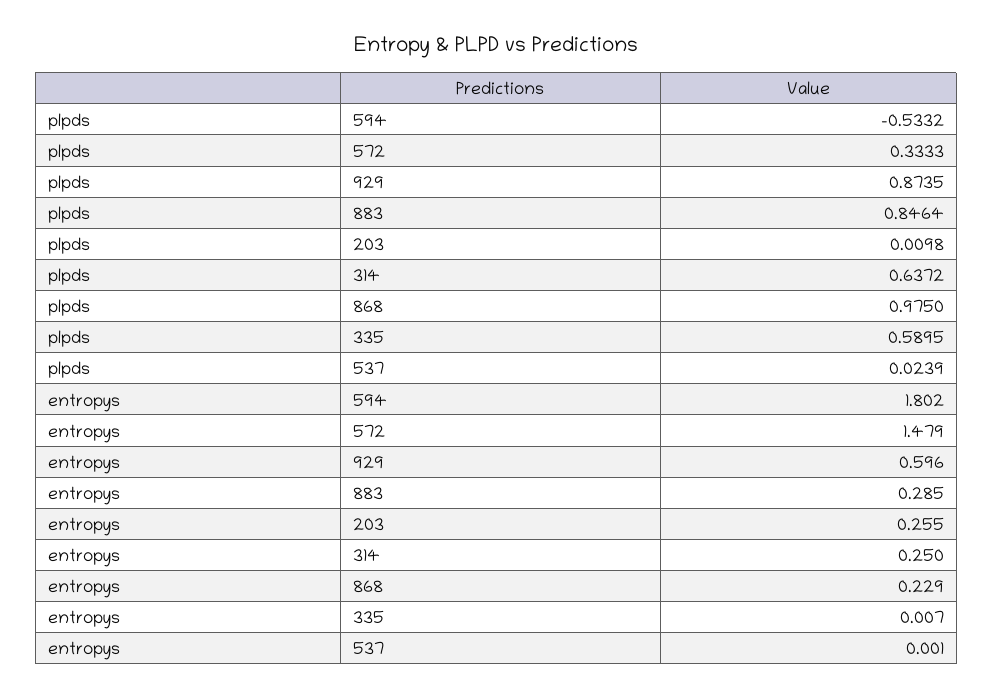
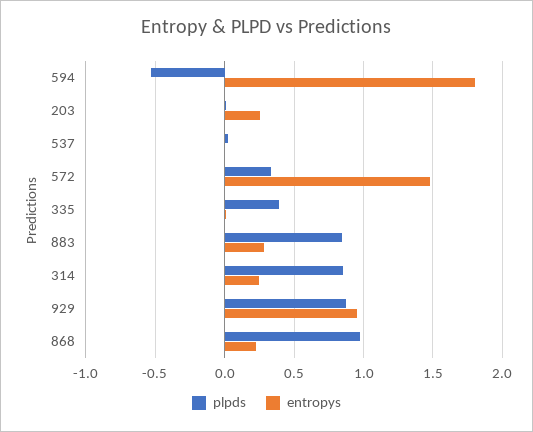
plpds, 314: 0.6372 -> 0.85
plpds, 335: 0.5895 -> 0.4
entropys, 929: 0.596 -> 0.95

